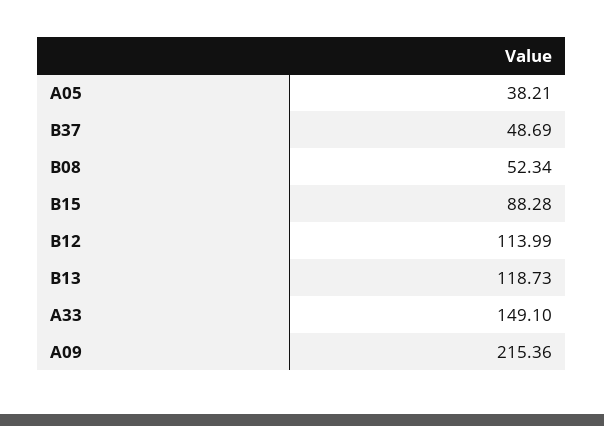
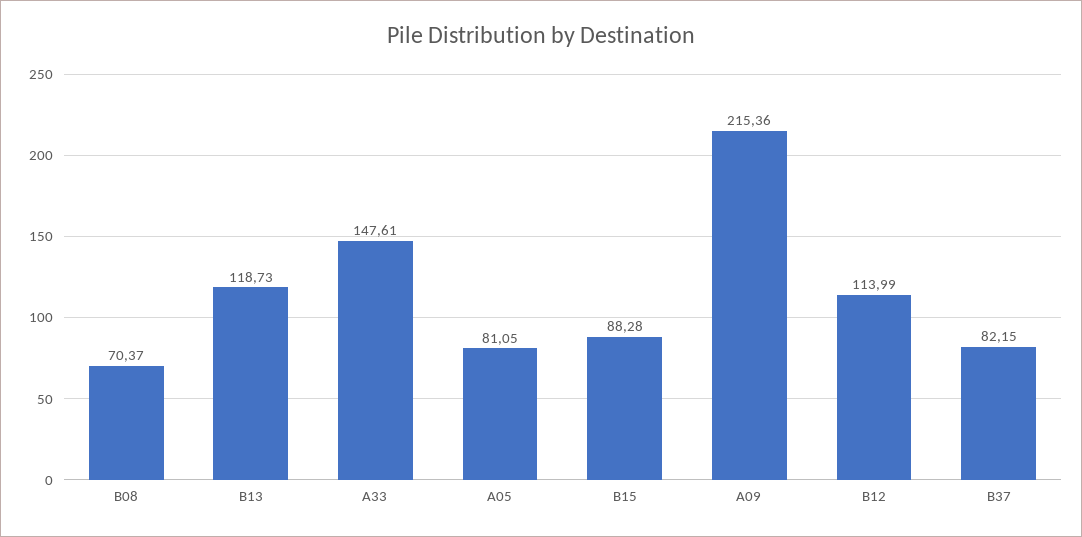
A05: 38.21 -> 81.05
B37: 48.69 -> 82.15
B08: 52.34 -> 70.37
A33: 149.1 -> 147.61

